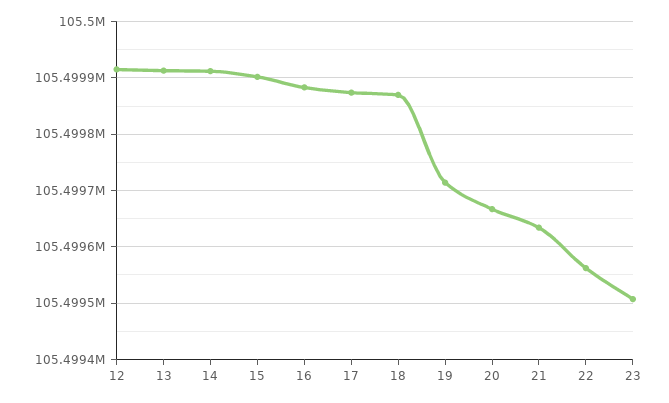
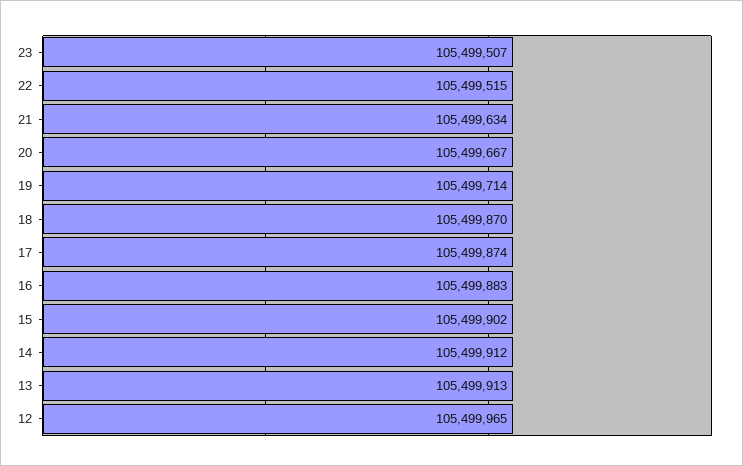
12: 105499920 -> 105499965
22: 105499560 -> 105499515

